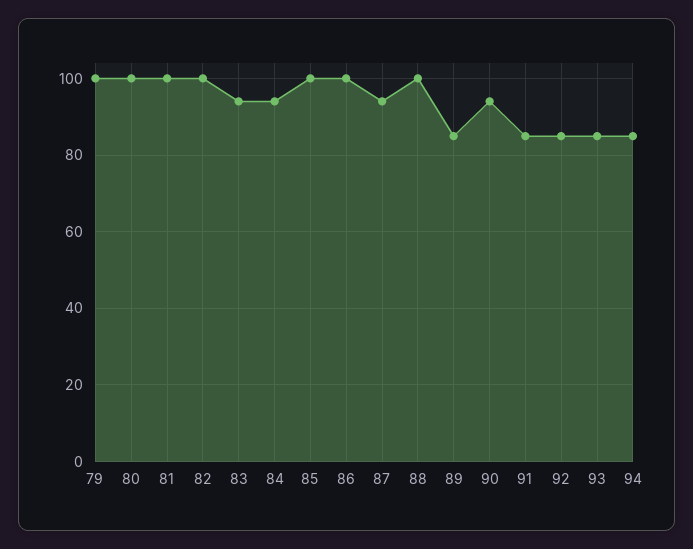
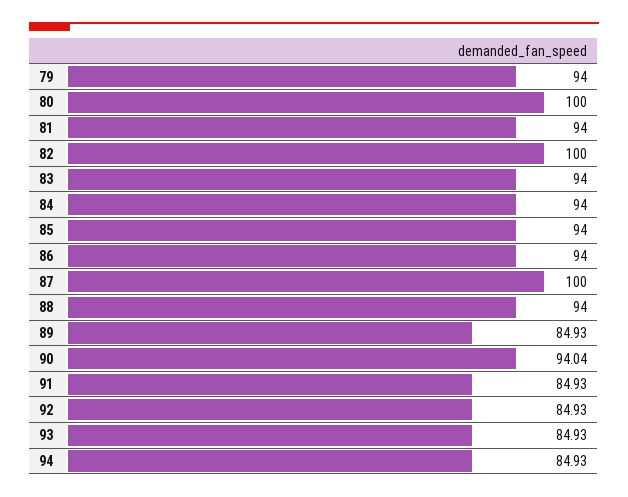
79: 100 -> 94
81: 100 -> 94
85: 100 -> 94
86: 100 -> 94
87: 94 -> 100
88: 100 -> 94

